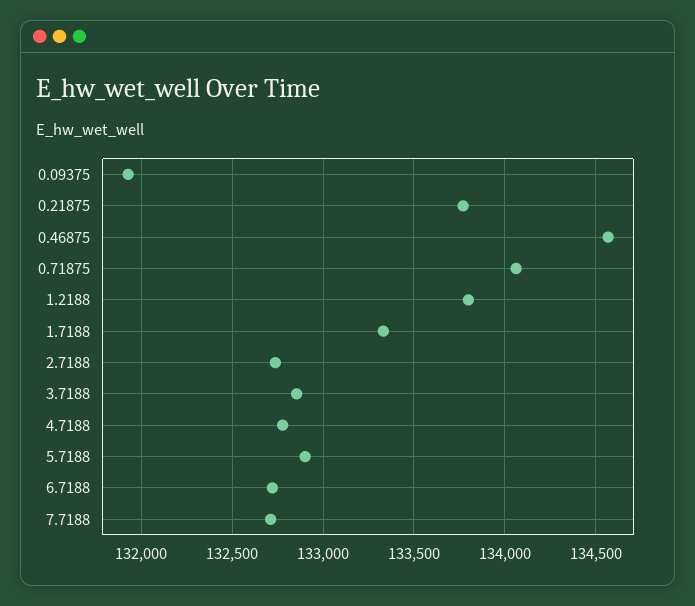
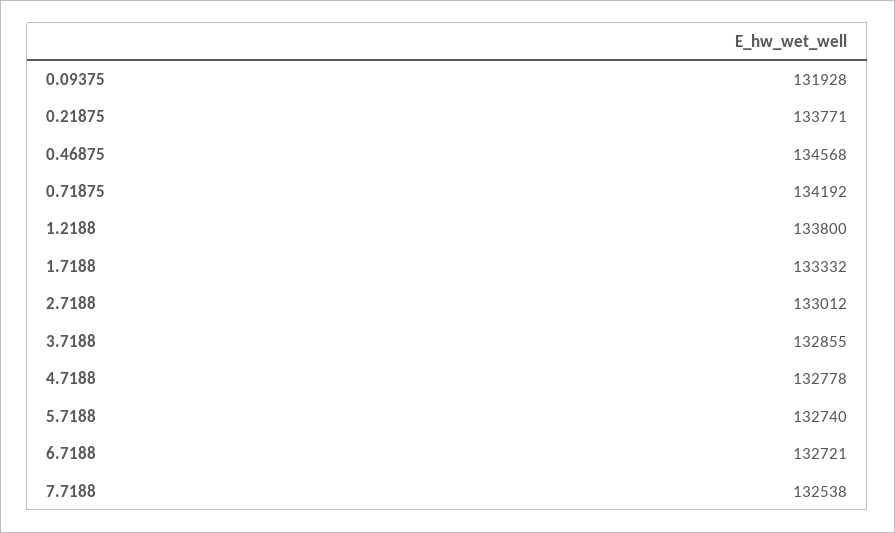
0.71875: 134050 -> 134192
2.7188: 132750 -> 133012
5.7188: 132900 -> 132740
7.7188: 132700 -> 132538

